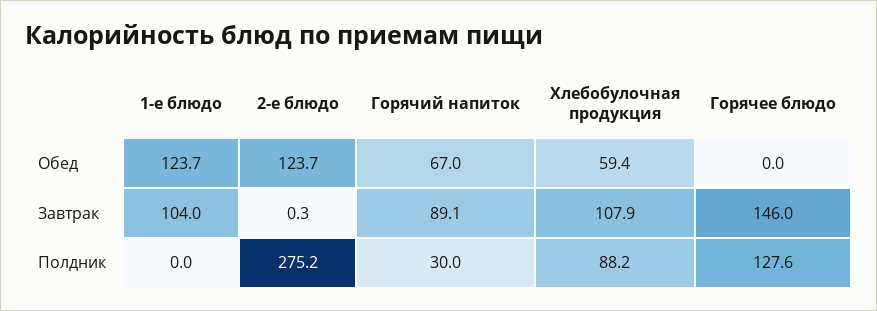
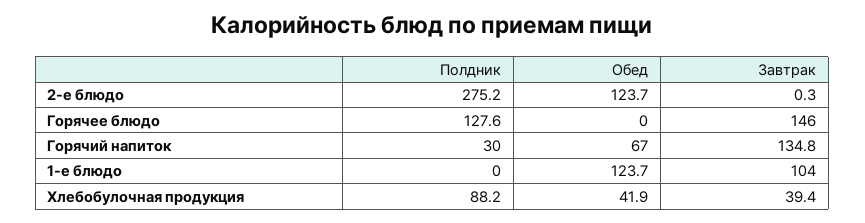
Хлебобулочная продукция, Обед: 59.4 -> 41.9
Горячий напиток, Завтрак: 89.1 -> 134.8
Хлебобулочная продукция, Завтрак: 107.9 -> 39.4

